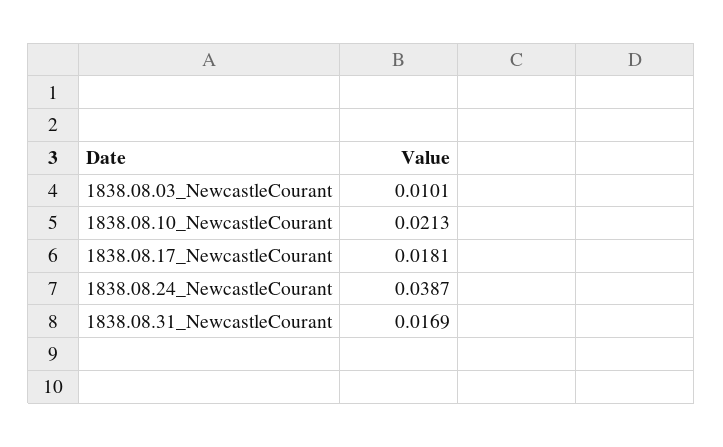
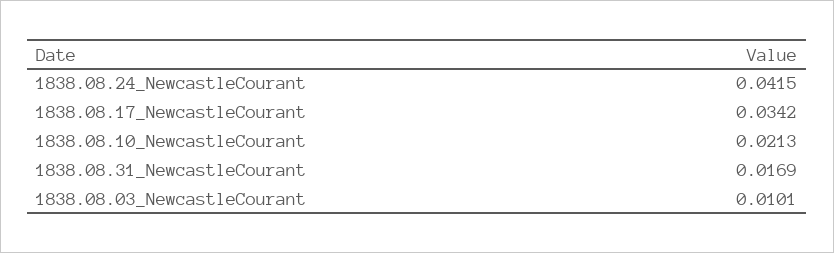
1838.08.17_NewcastleCourant: 0.0181 -> 0.0342
1838.08.24_NewcastleCourant: 0.0387 -> 0.0415

